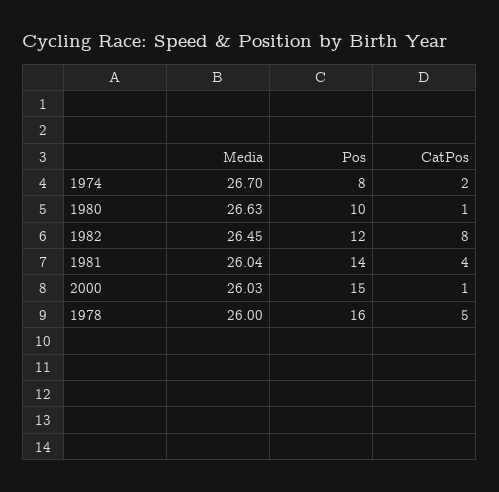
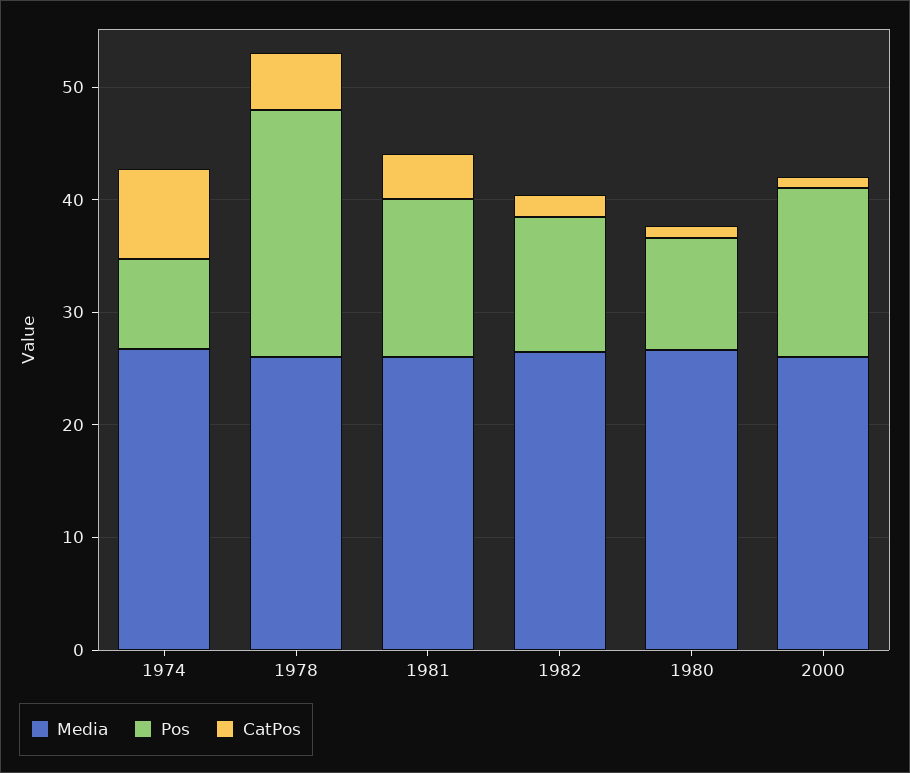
CatPos, 1974: 2 -> 8
CatPos, 1982: 8 -> 2
Pos, 1978: 16 -> 22

